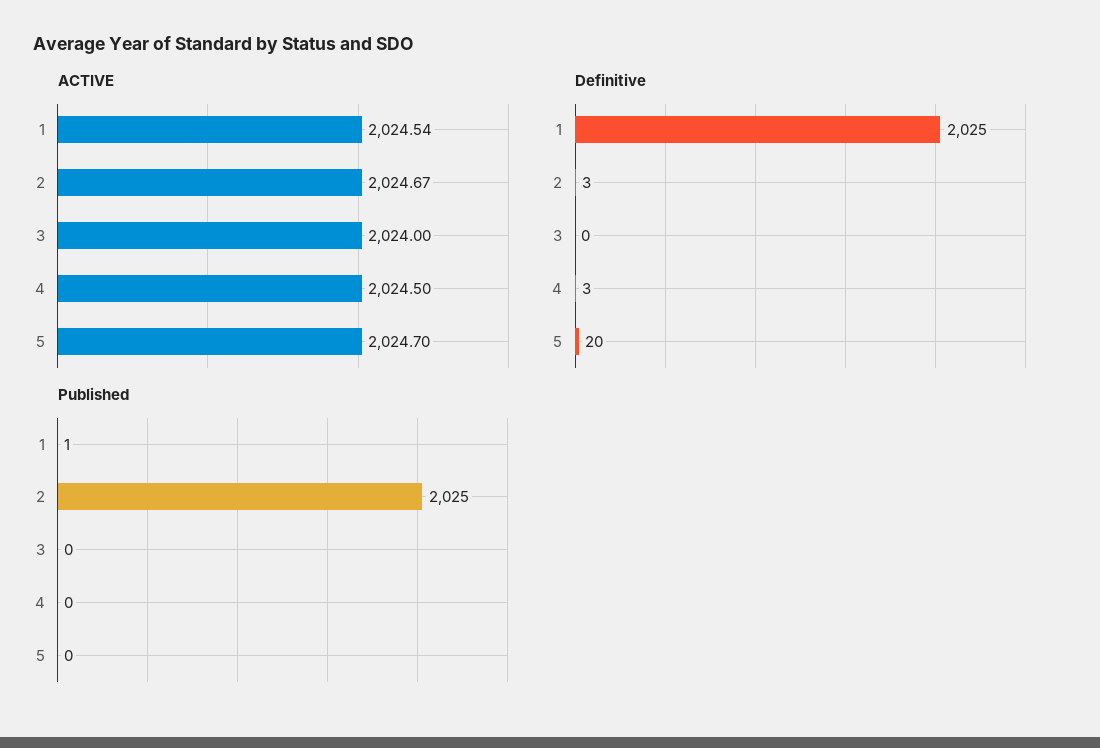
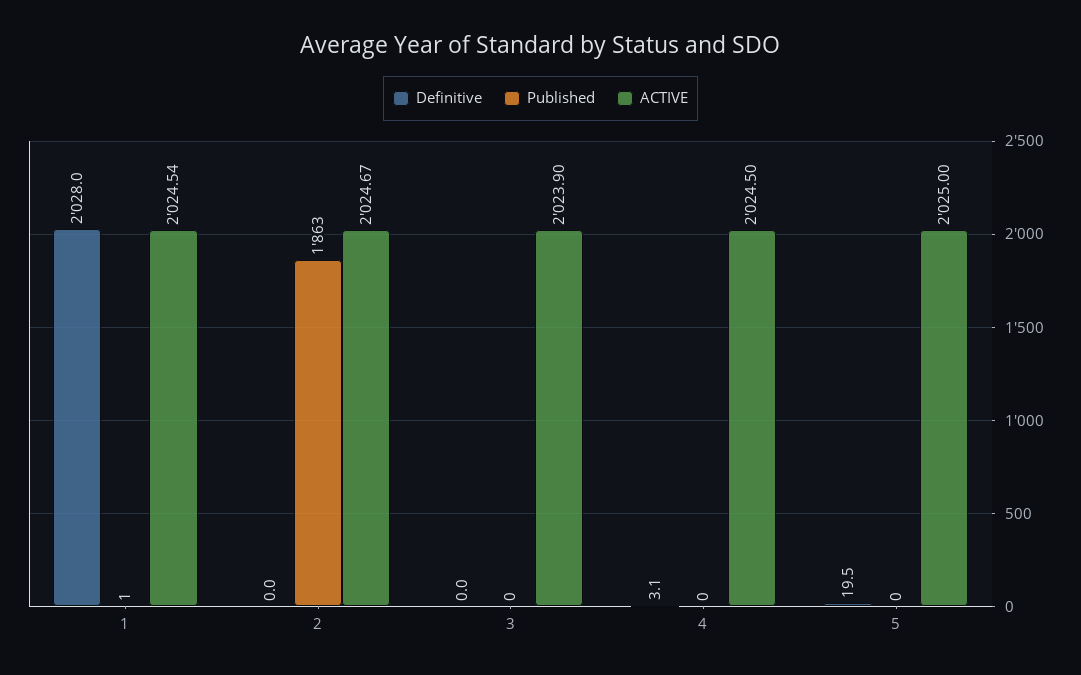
ACTIVE, 3: 2024 -> 2023.9
ACTIVE, 5: 2024.7 -> 2025
Definitive, 1: 2025 -> 2028
Definitive, 2: 3 -> 0
Published, 2: 2025 -> 1863

